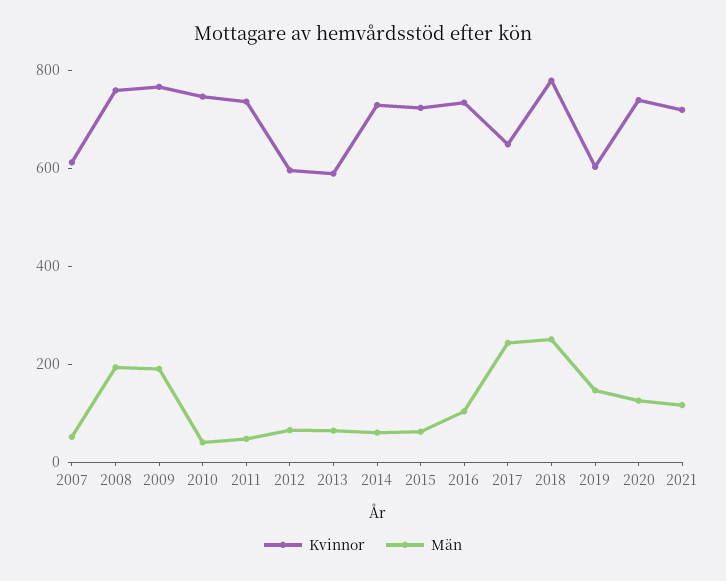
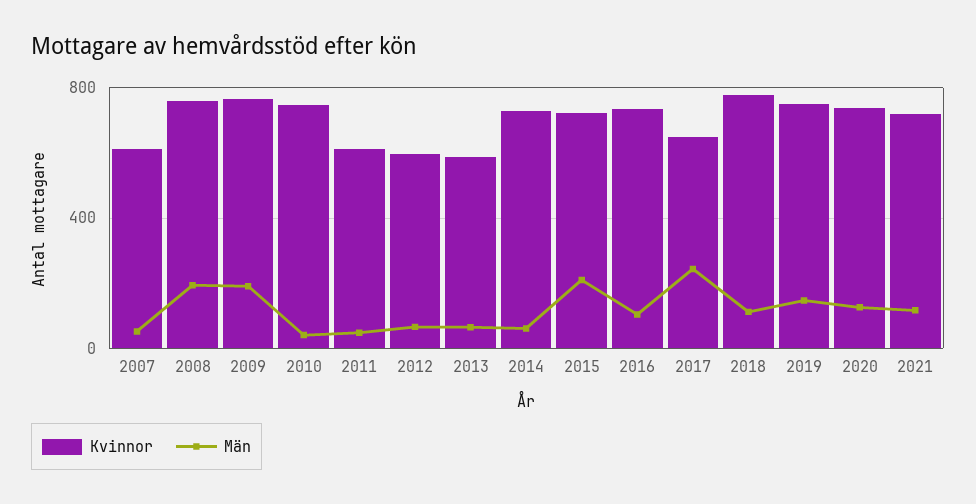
Kvinnor, 2011: 750 -> 600
Män, 2015: 50 -> 200
Män, 2018: 250 -> 100
Kvinnor, 2019: 600 -> 750

